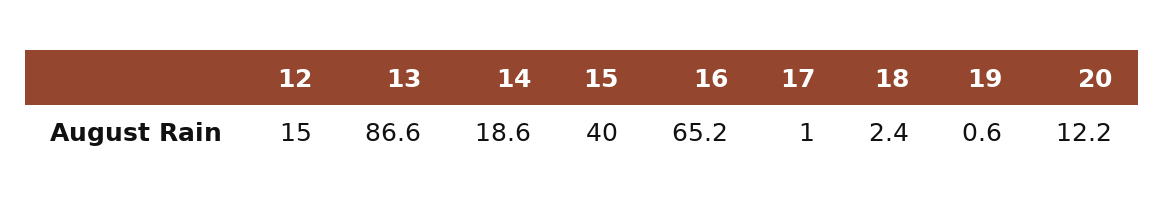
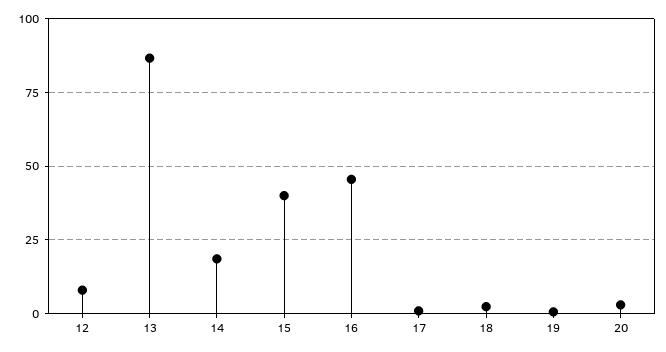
12: 15 -> 7.5
16: 65.2 -> 45
20: 12.2 -> 2.5

